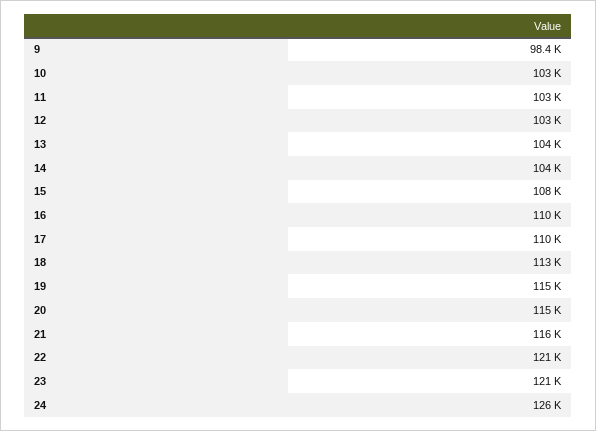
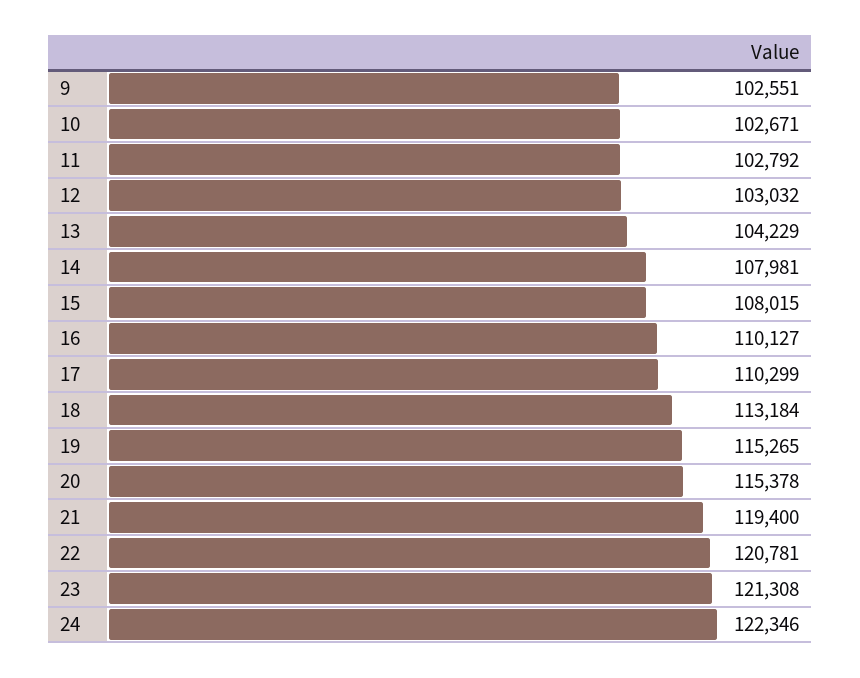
9: 98400 -> 102551
14: 104000 -> 107981
21: 116000 -> 119400
24: 126000 -> 122346

